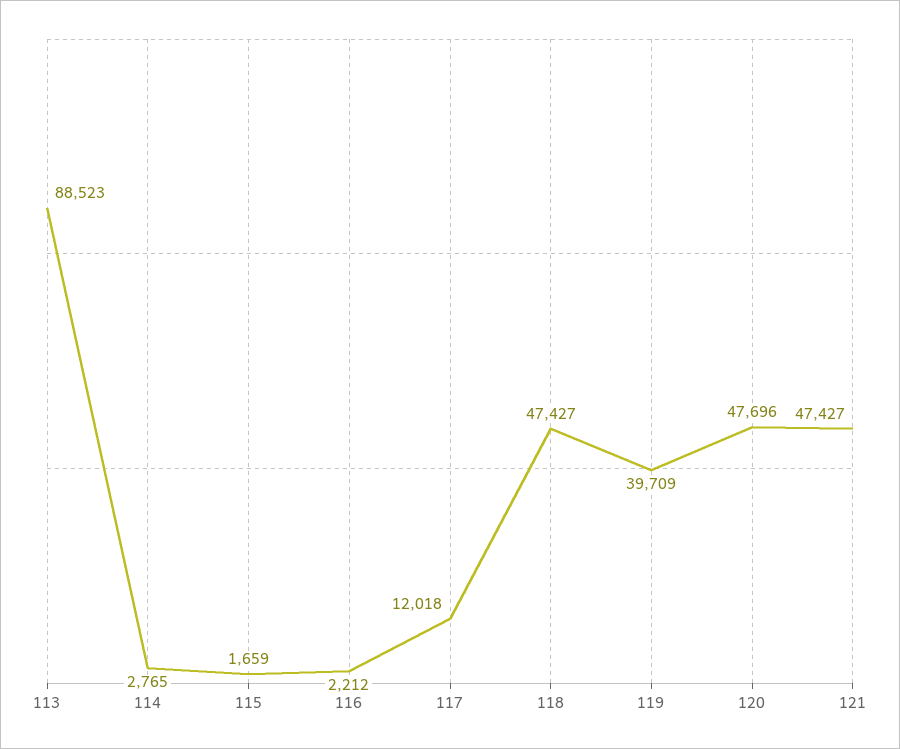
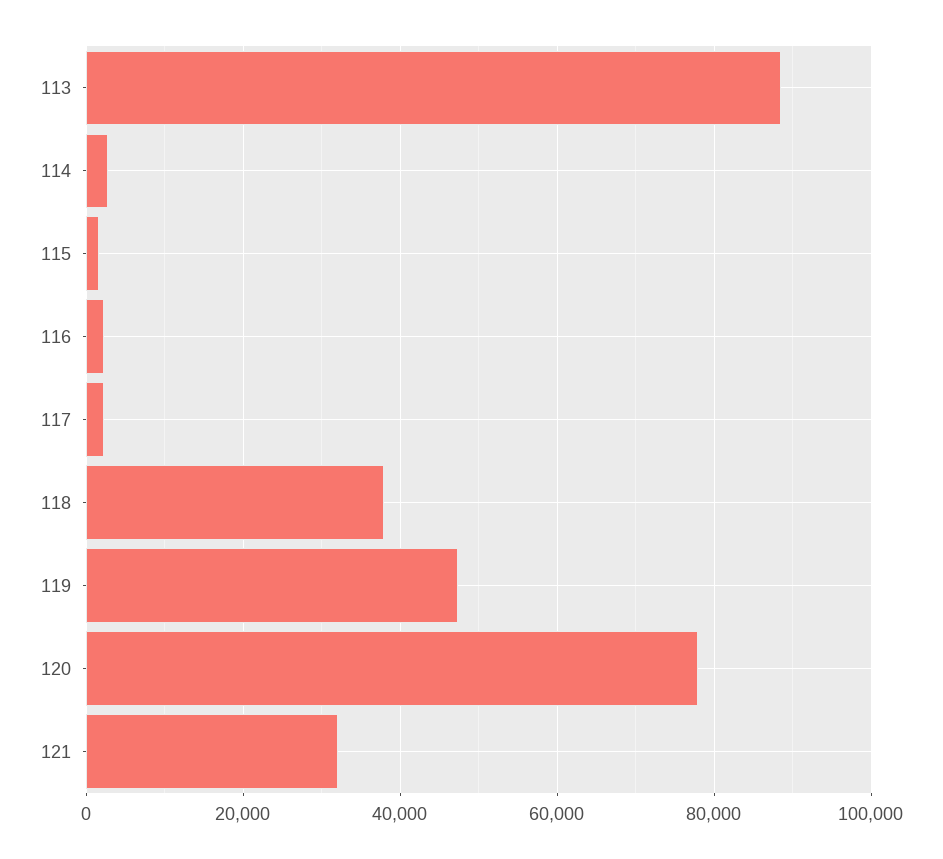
117: 12018 -> 2000
118: 47427 -> 38000
119: 39709 -> 48000
120: 47696 -> 78000
121: 47427 -> 32000

